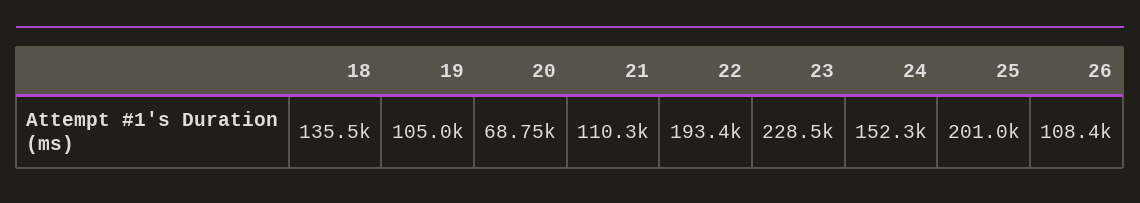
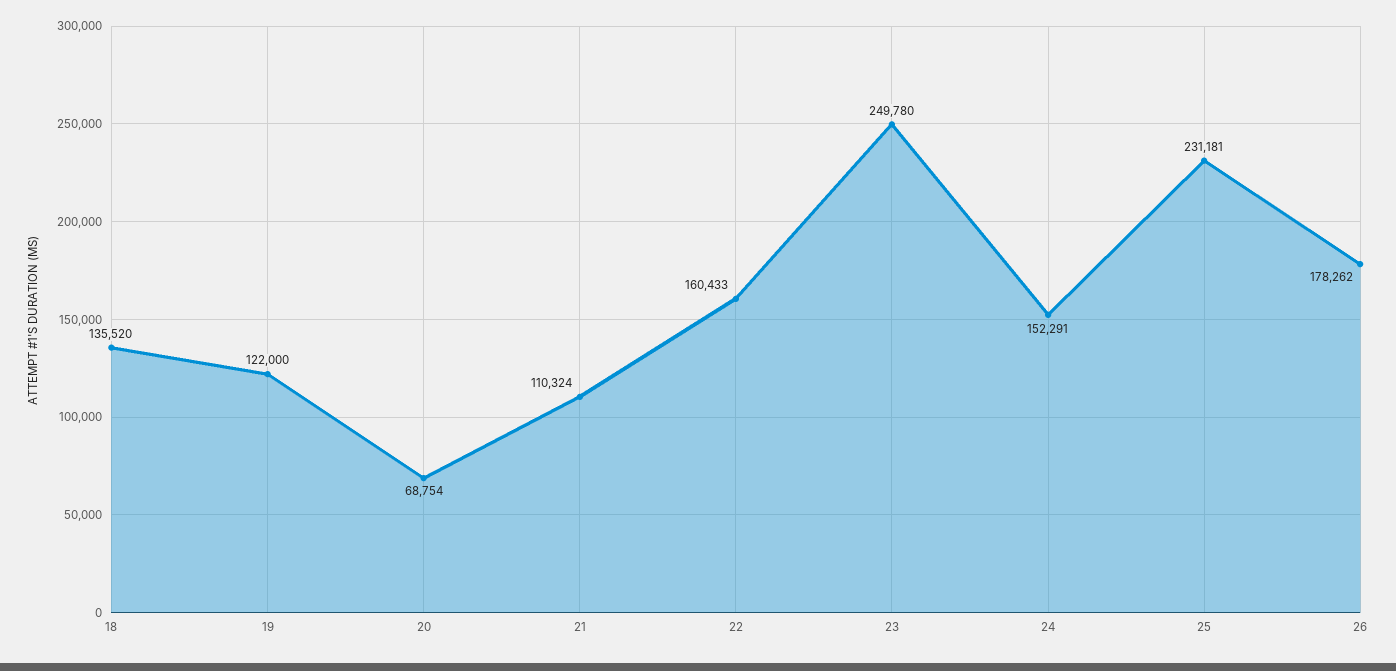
19: 105000 -> 122000
22: 193400 -> 160433
23: 228500 -> 249780
25: 201000 -> 231181
26: 108400 -> 178262

